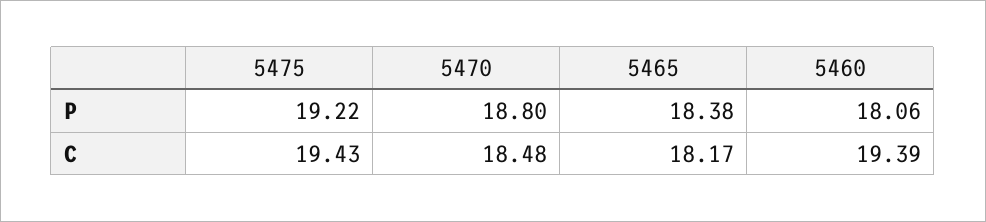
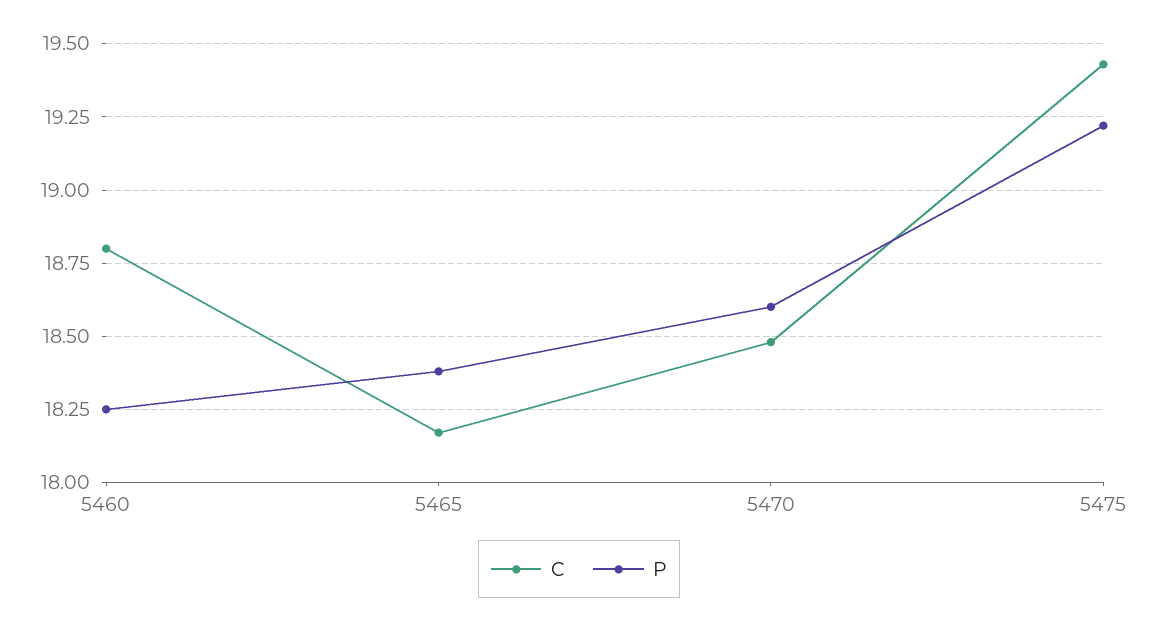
P, 5470: 18.8 -> 18.6
P, 5460: 18.06 -> 18.25
C, 5460: 19.39 -> 18.8

